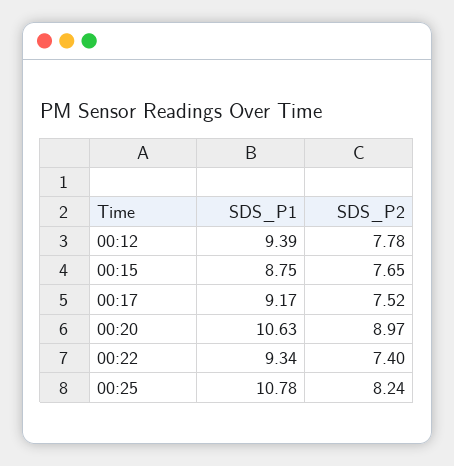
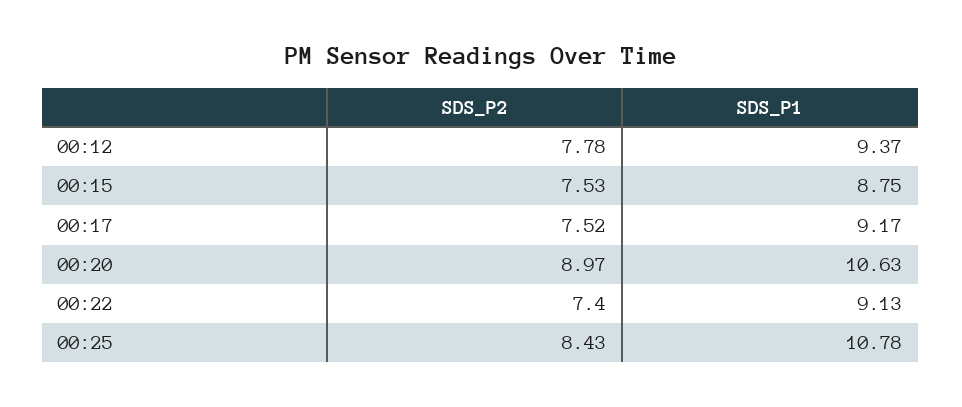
SDS_P1, 00:12: 9.39 -> 9.37
SDS_P2, 00:15: 7.65 -> 7.53
SDS_P1, 00:22: 9.34 -> 9.13
SDS_P2, 00:25: 8.24 -> 8.43

